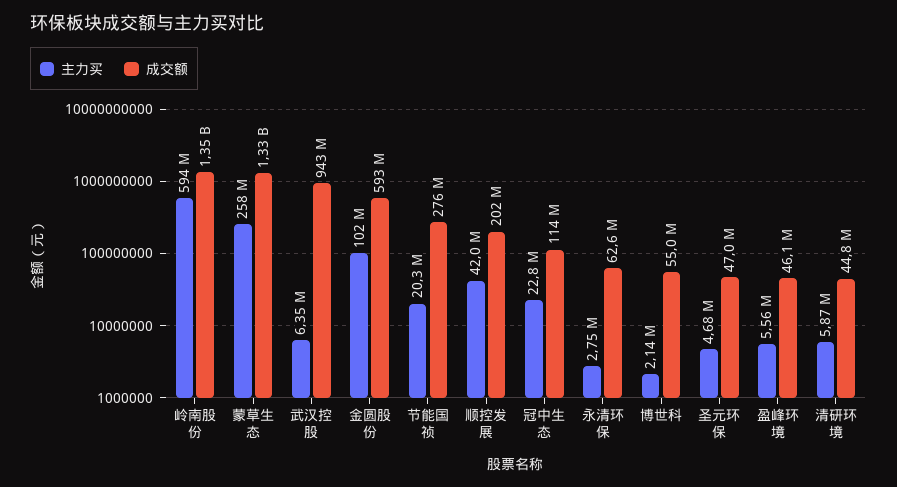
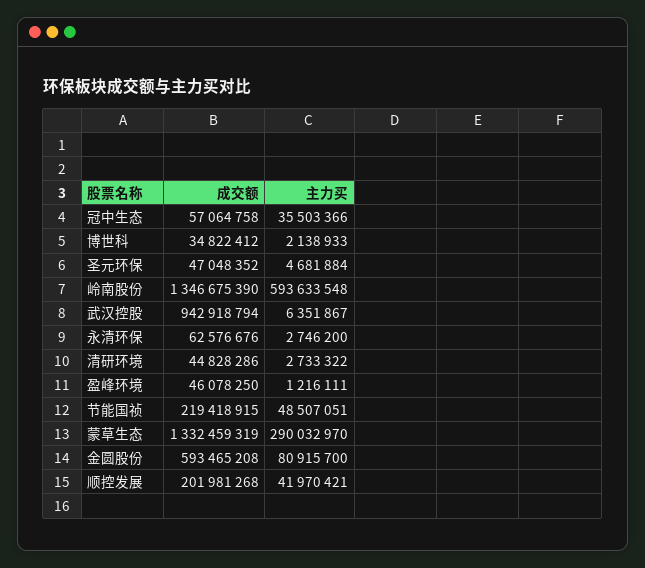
主力买, 蒙草生态: 258000000 -> 290032970
主力买, 金圆股份: 102000000 -> 80915700
主力买, 节能国祯: 20300000 -> 48507051
成交额, 节能国祯: 276000000 -> 219418915
主力买, 冠中生态: 22800000 -> 35503366
成交额, 冠中生态: 114000000 -> 57064758
成交额, 博世科: 55000000 -> 34822412
主力买, 盈峰环境: 5560000 -> 1216111
主力买, 清研环境: 5870000 -> 2733322

